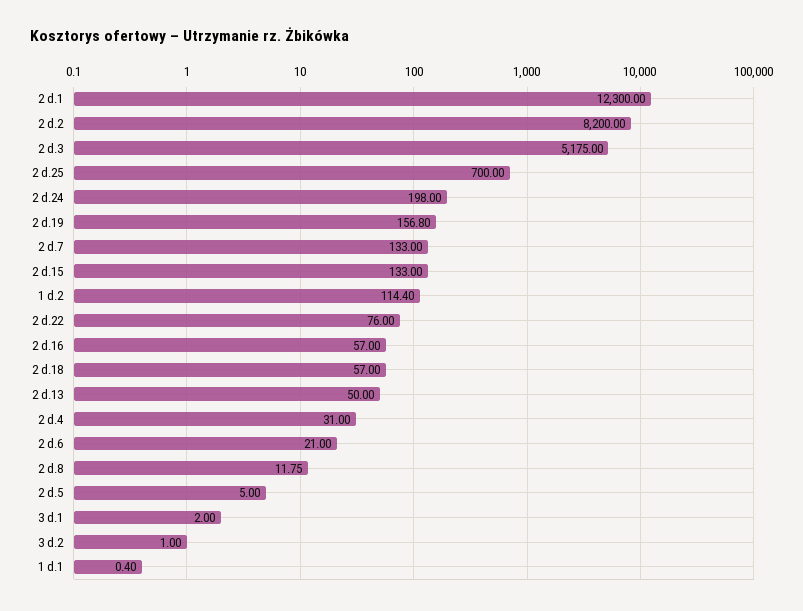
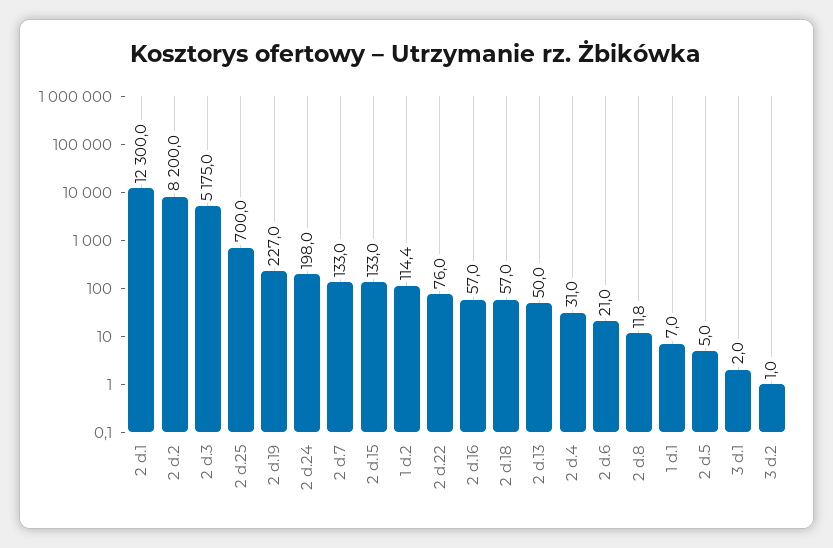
2 d.19: 156.8 -> 227
1 d.1: 0.4 -> 7

